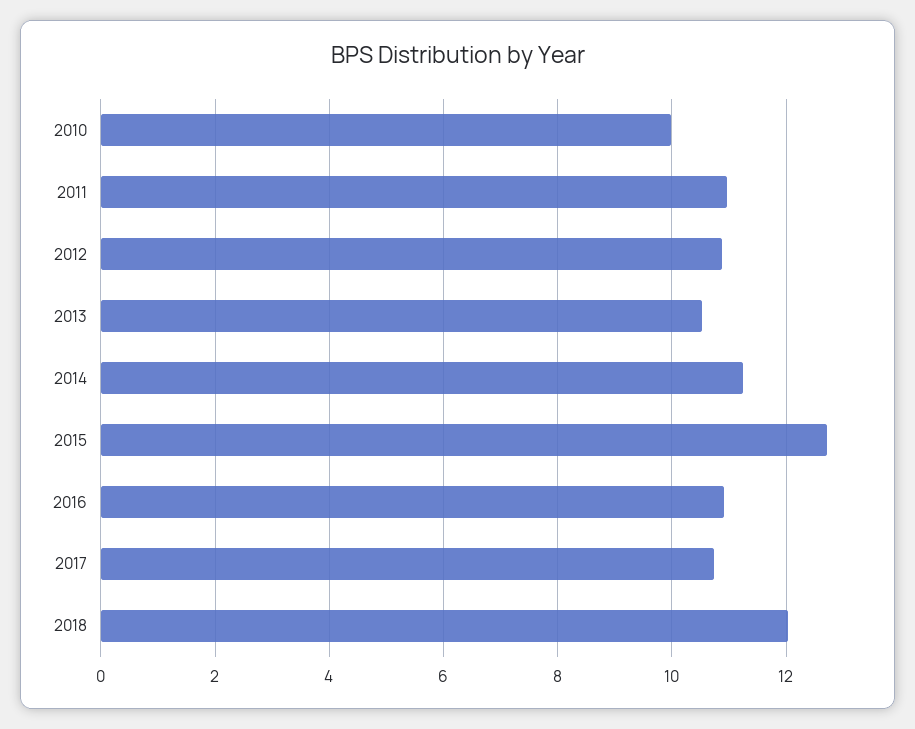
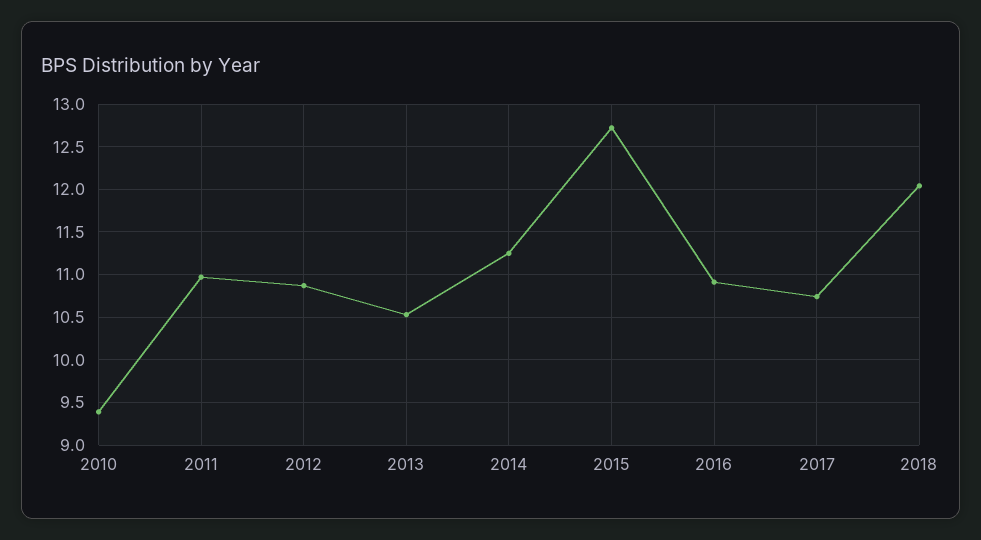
2010: 10 -> 9.4

